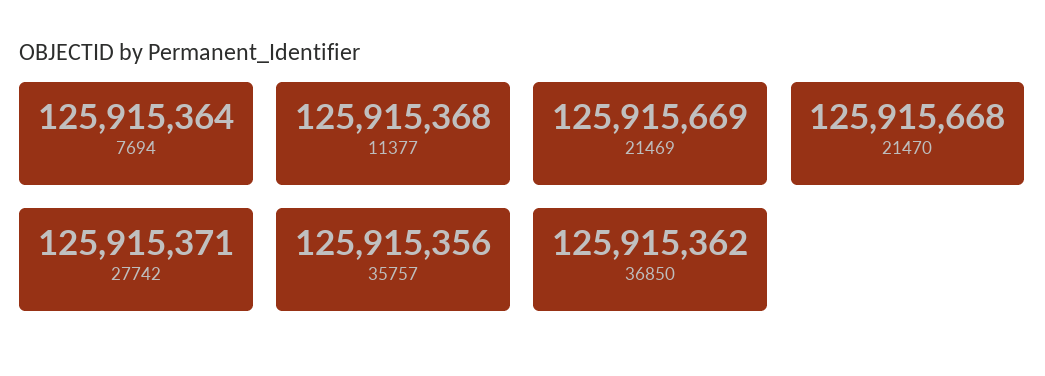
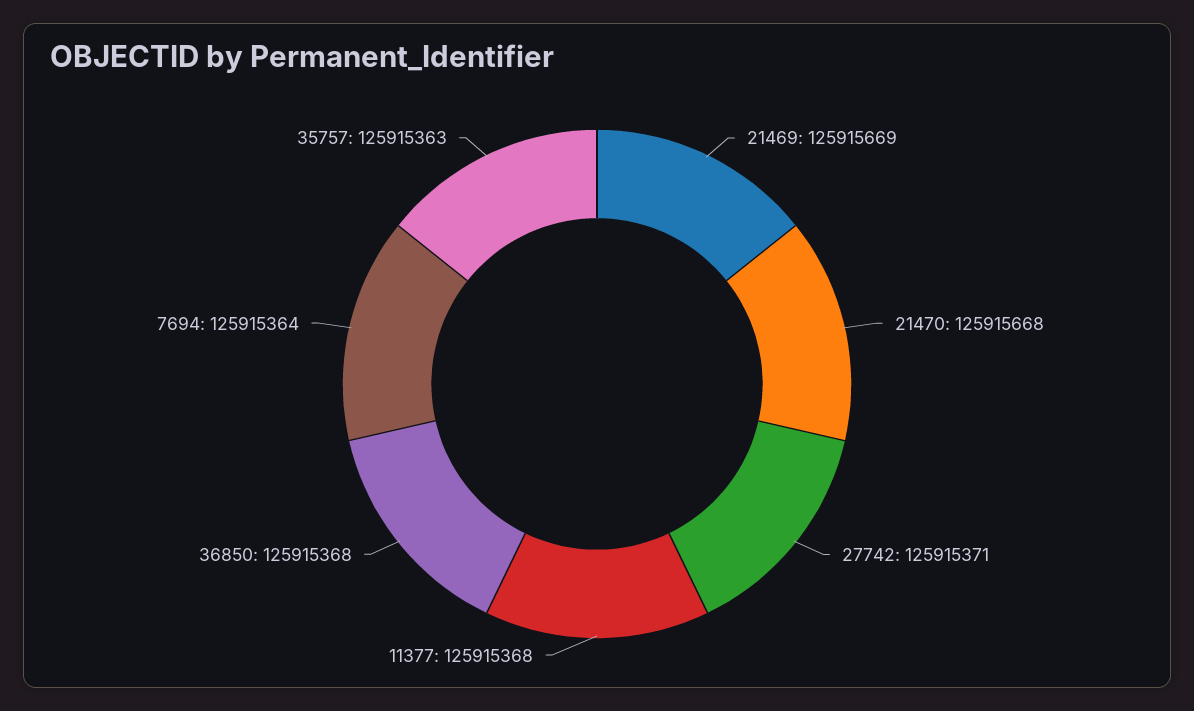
35757: 125915356 -> 125915363
36850: 125915362 -> 125915368

